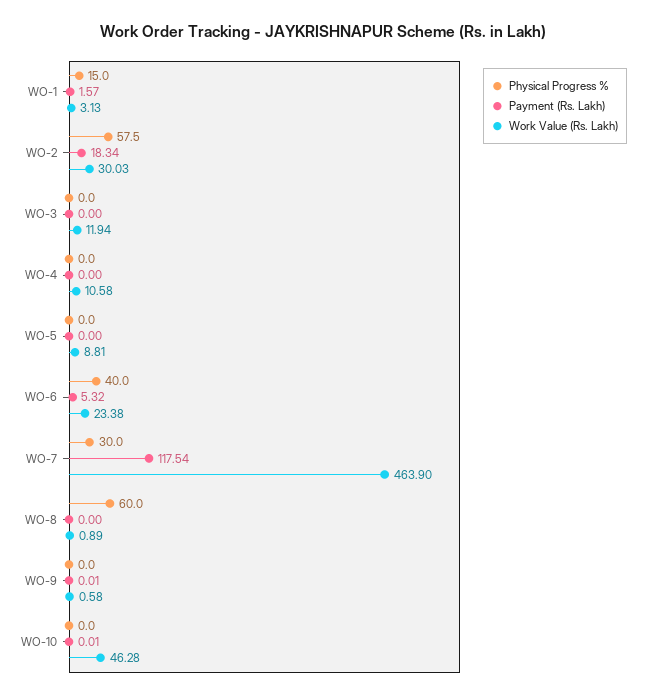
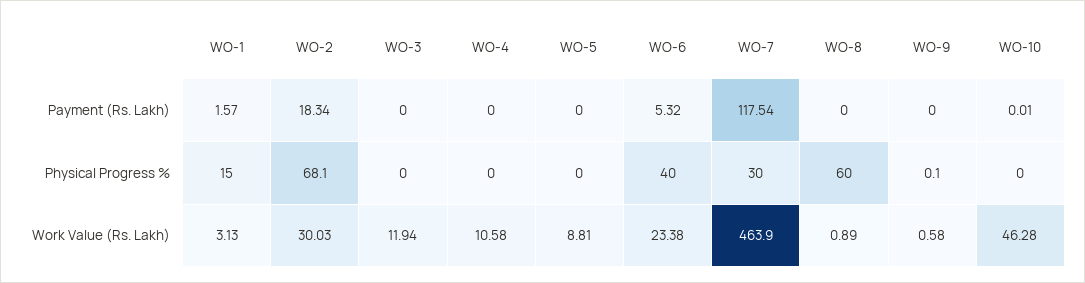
Physical Progress %, WO-2: 57.5 -> 68.1
Physical Progress %, WO-9: 0 -> 0.1
Payment (Rs. Lakh), WO-9: 0.01 -> 0

